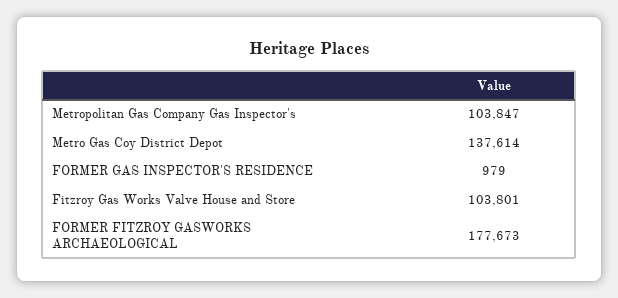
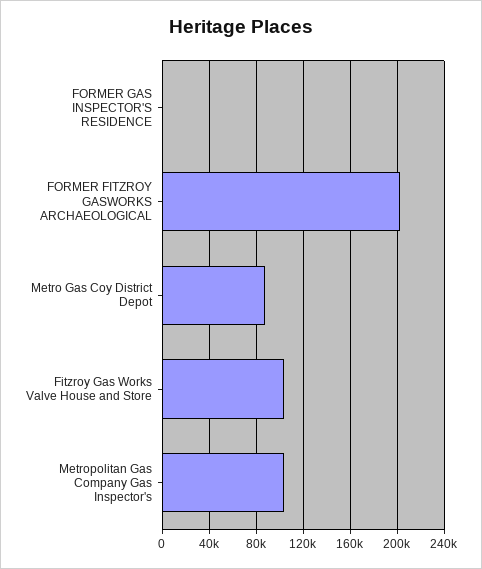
Metro Gas Coy District Depot: 137614 -> 90000
FORMER FITZROY GASWORKS ARCHAEOLOGICAL: 177673 -> 200000

